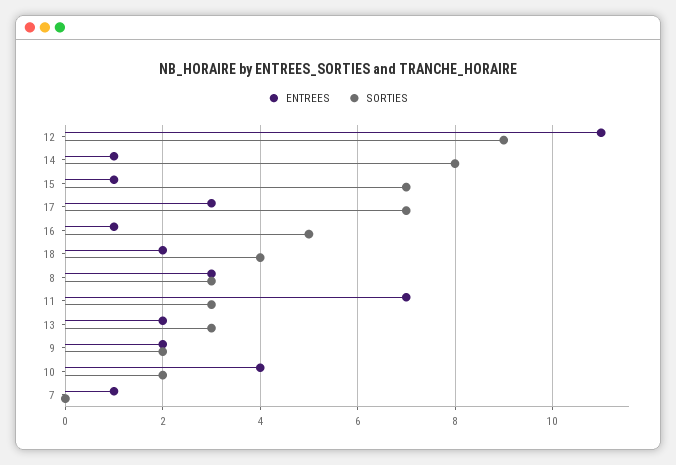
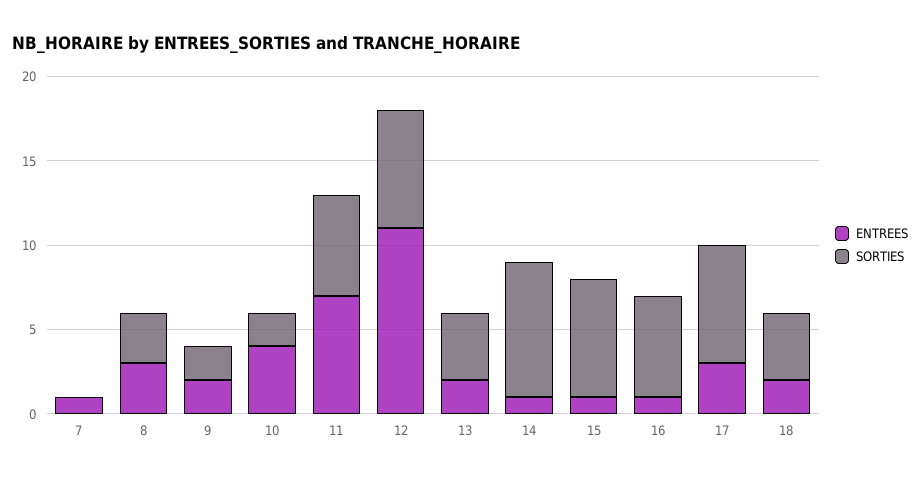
SORTIES, 12: 9 -> 7
SORTIES, 16: 5 -> 6
SORTIES, 11: 3 -> 6
SORTIES, 13: 3 -> 4

